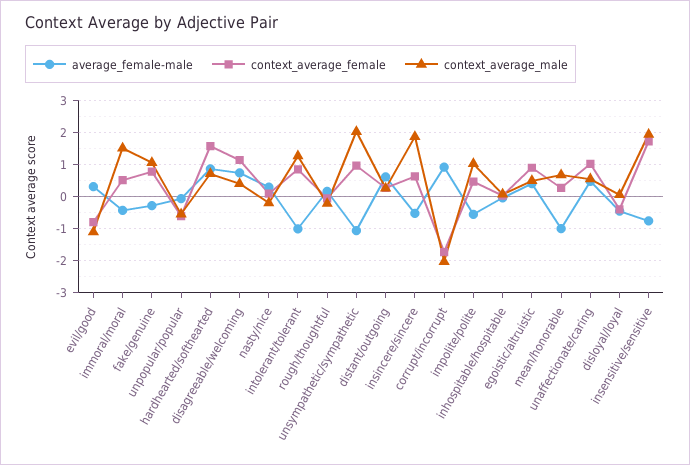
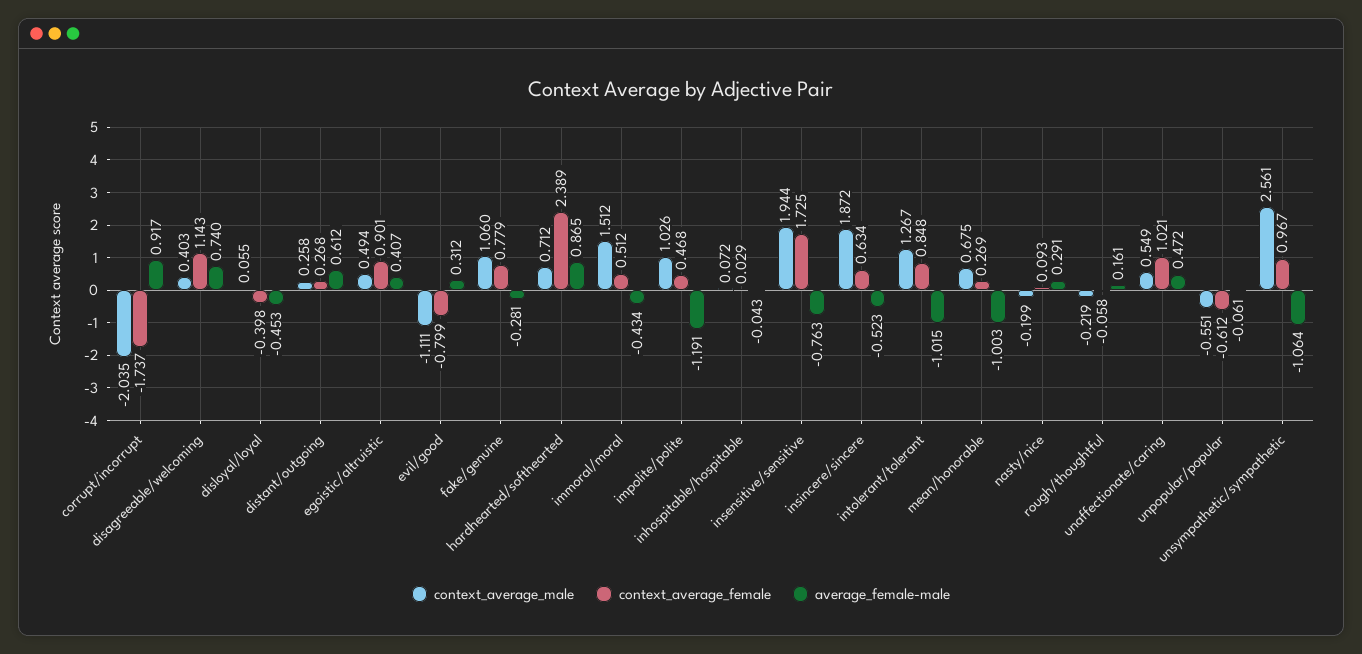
context_average_female, hardhearted/softhearted: 1.6 -> 2.389
context_average_male, unsympathetic/sympathetic: 2 -> 2.561
average_female-male, impolite/polite: -0.6 -> -1.191

